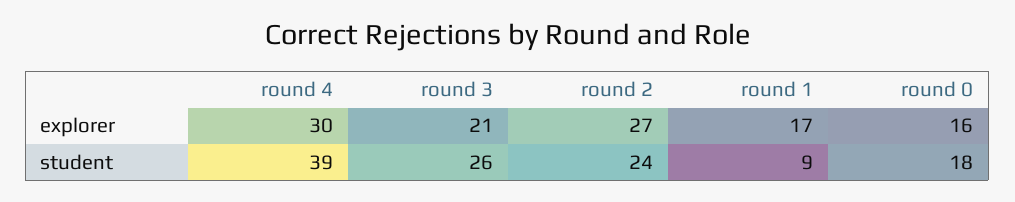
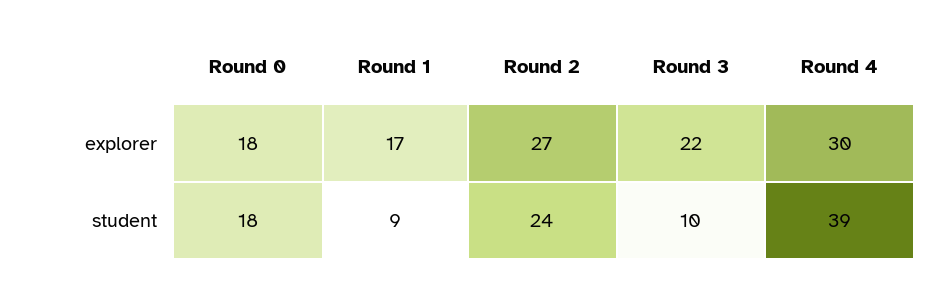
round 3, explorer: 21 -> 22
round 0, explorer: 16 -> 18
round 3, student: 26 -> 10

